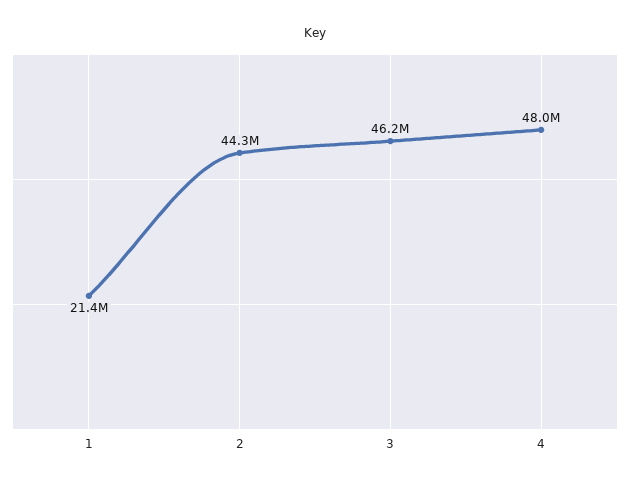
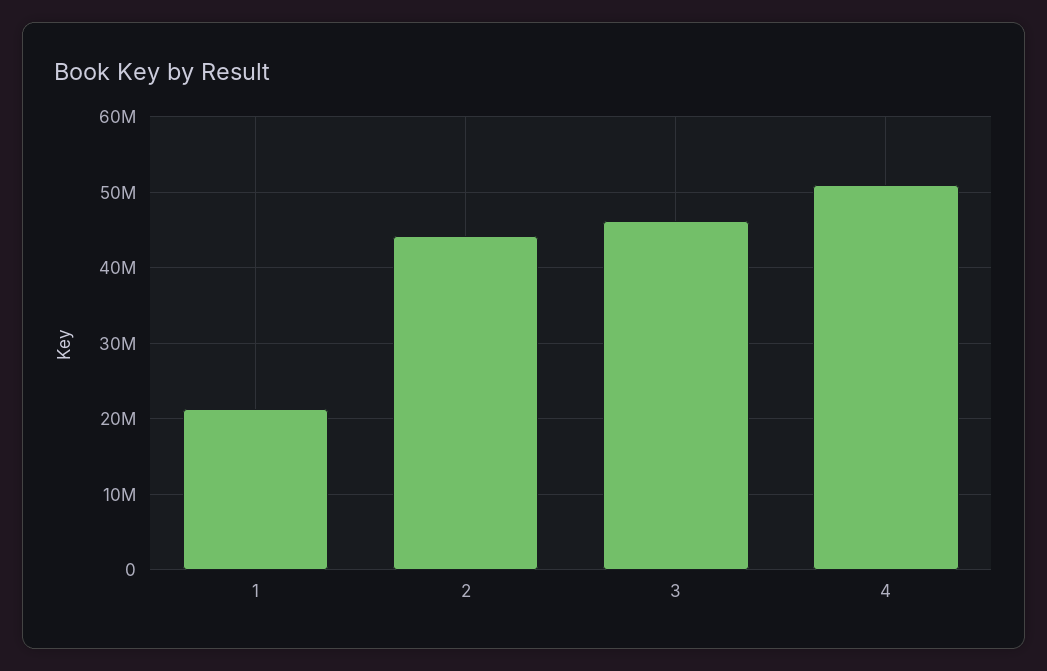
4: 48000000 -> 51000000

